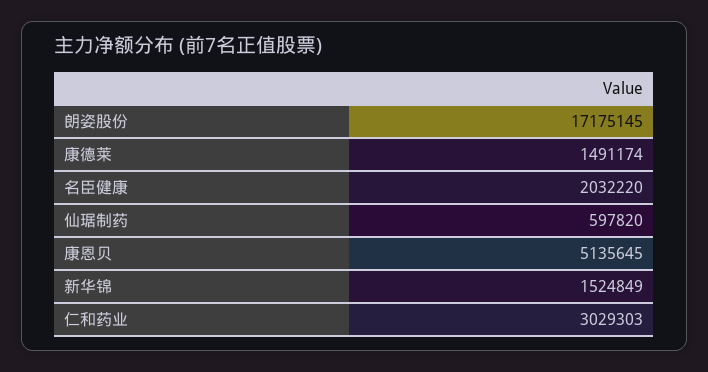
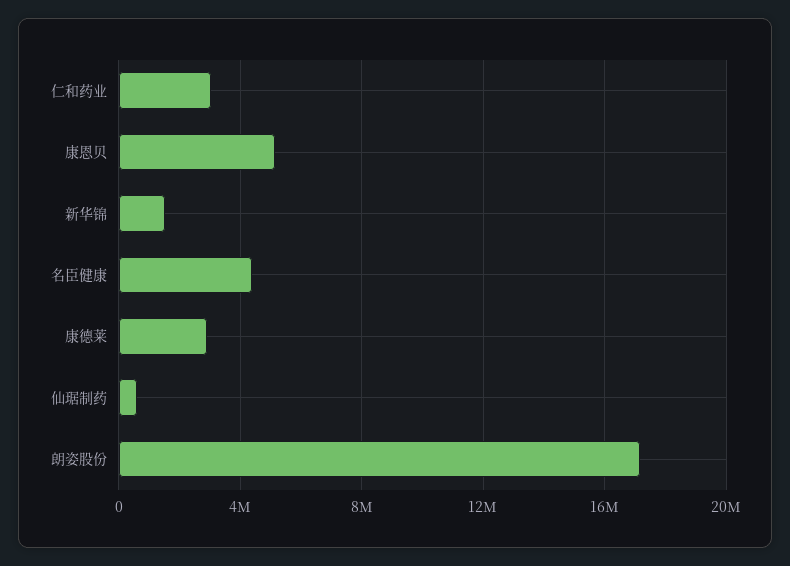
康德莱: 1491174 -> 3000000
名臣健康: 2032220 -> 4500000

